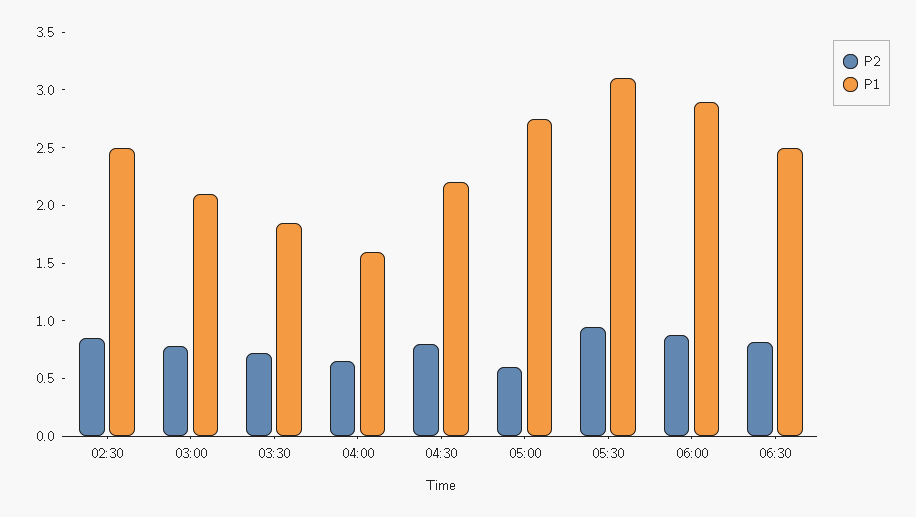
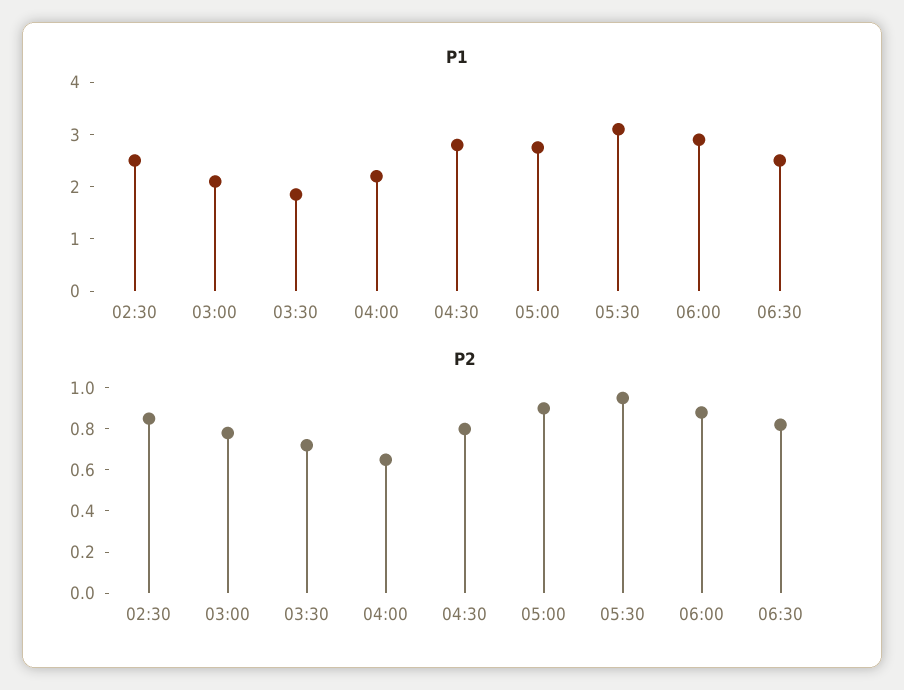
P1, 04:00: 1.6 -> 2.2
P1, 04:30: 2.2 -> 2.8
P2, 05:00: 0.6 -> 0.9

